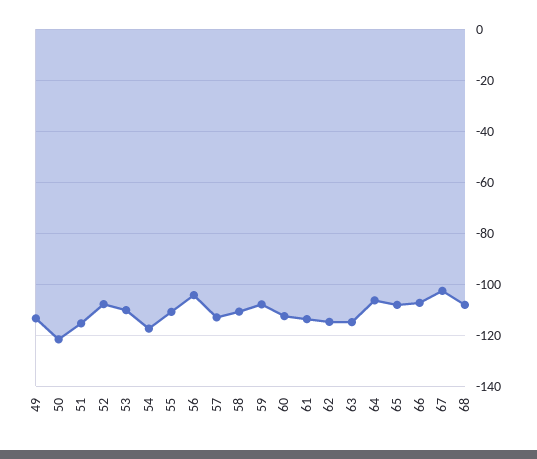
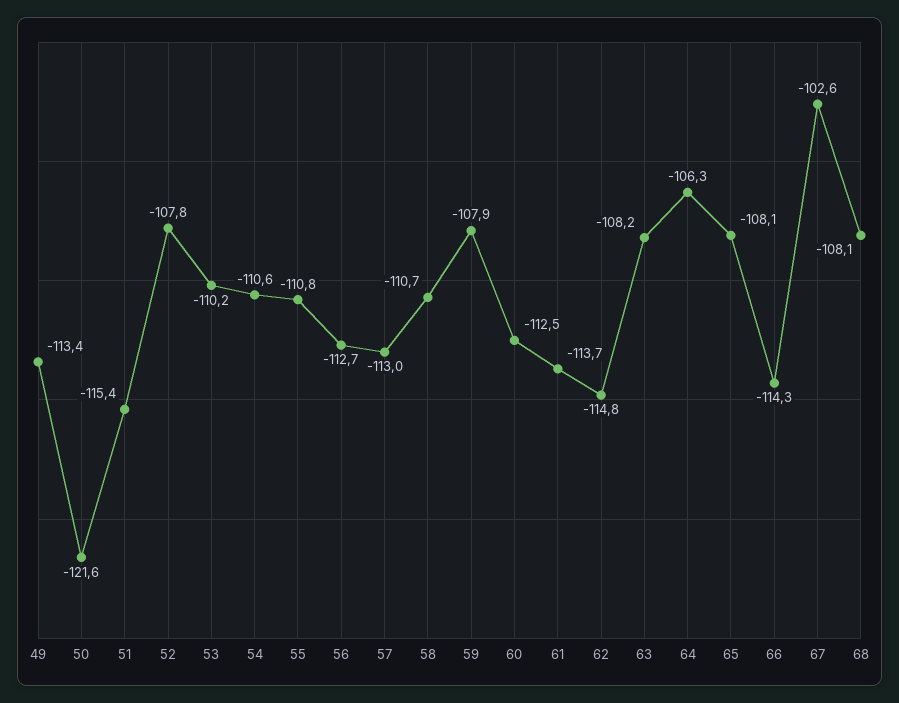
54: -117.5 -> -110.6
56: -105 -> -112.7
63: -115 -> -108.2
66: -107.5 -> -114.3

